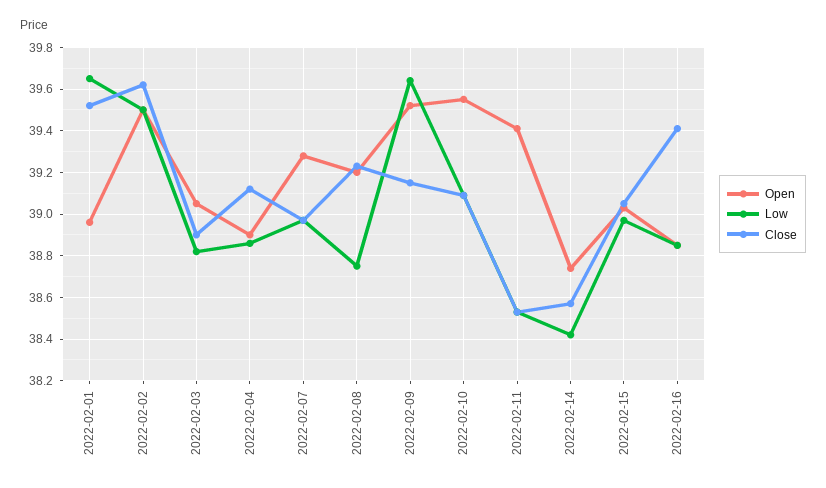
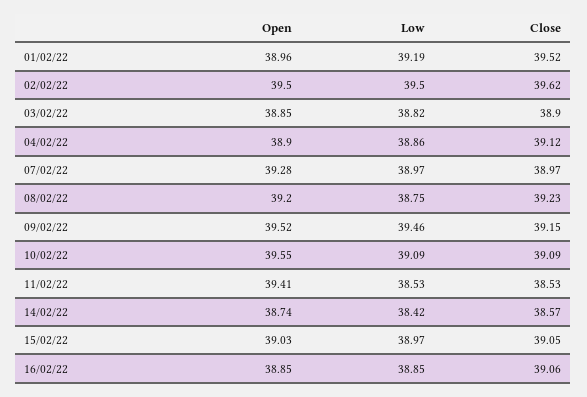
Low, 2022-02-01: 39.65 -> 39.19
Open, 2022-02-03: 39.05 -> 38.85
Low, 2022-02-09: 39.65 -> 39.46
Close, 2022-02-16: 39.4 -> 39.06

